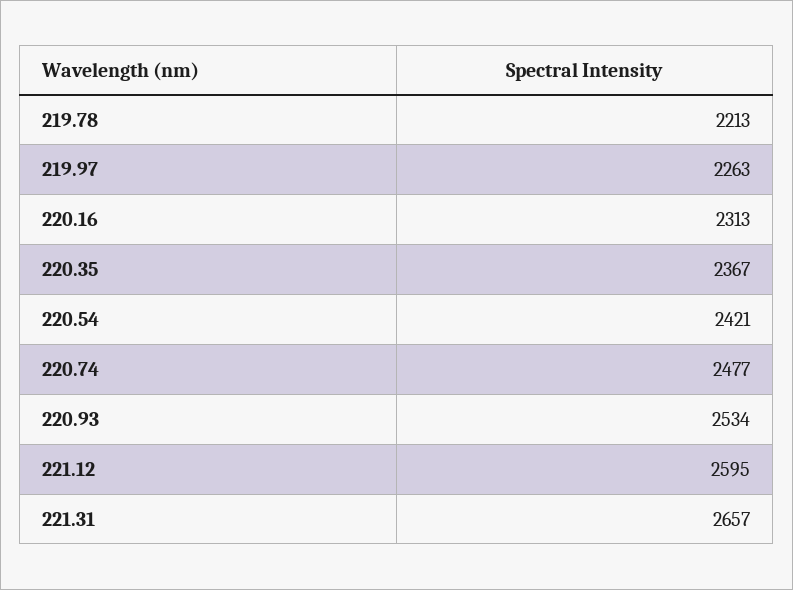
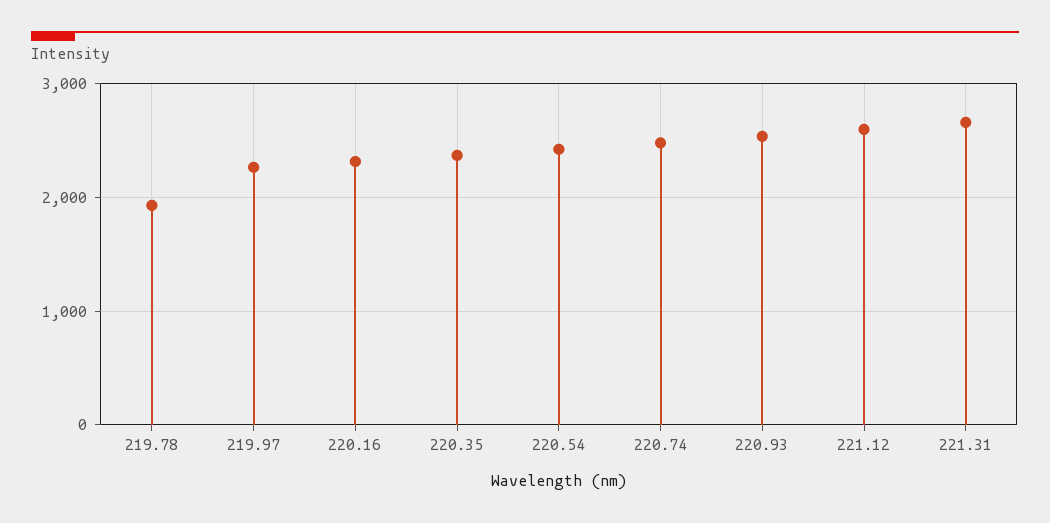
219.78: 2213 -> 1900

